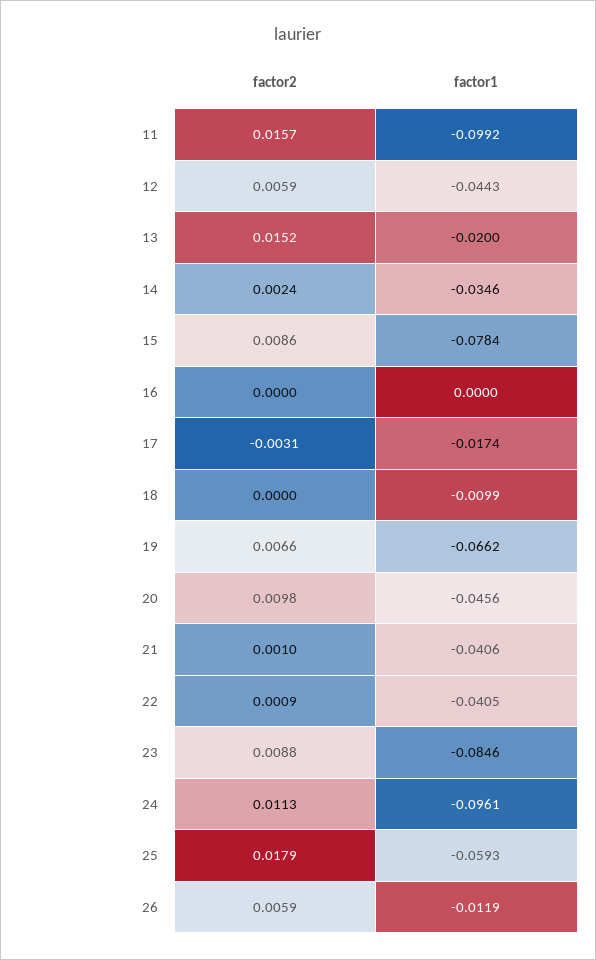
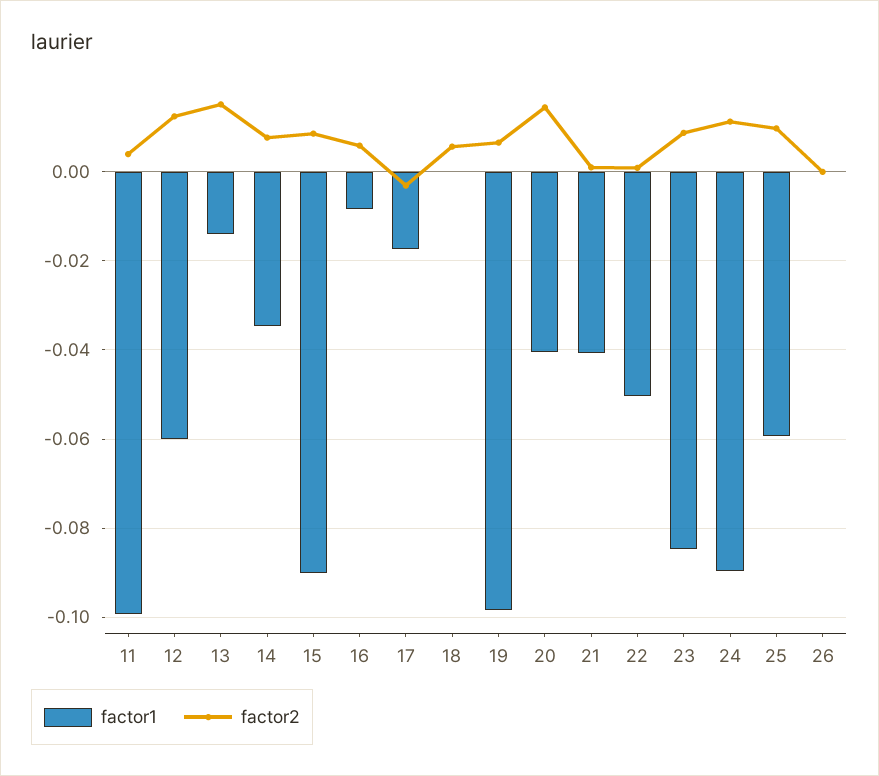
factor2, 11: 0.0157 -> 0.004
factor2, 12: 0.0059 -> 0.012
factor1, 12: -0.0443 -> -0.06
factor1, 13: -0.02 -> -0.014
factor2, 14: 0.0024 -> 0.008
factor1, 15: -0.0784 -> -0.09
factor2, 16: 0 -> 0.006
factor1, 16: 0 -> -0.008
factor2, 18: 0 -> 0.006
factor1, 18: -0.0099 -> 0
factor1, 19: -0.0662 -> -0.098
factor2, 20: 0.0098 -> 0.014
factor1, 20: -0.0456 -> -0.04
factor1, 22: -0.0405 -> -0.05
factor1, 24: -0.0961 -> -0.09
factor2, 25: 0.0179 -> 0.01
factor2, 26: 0.0059 -> 0
factor1, 26: -0.0119 -> 0

